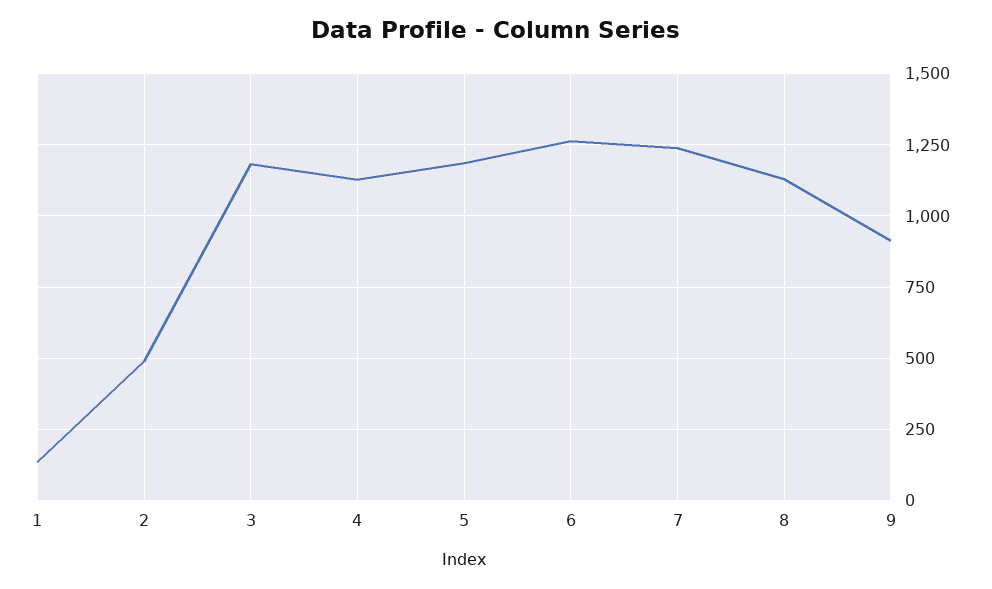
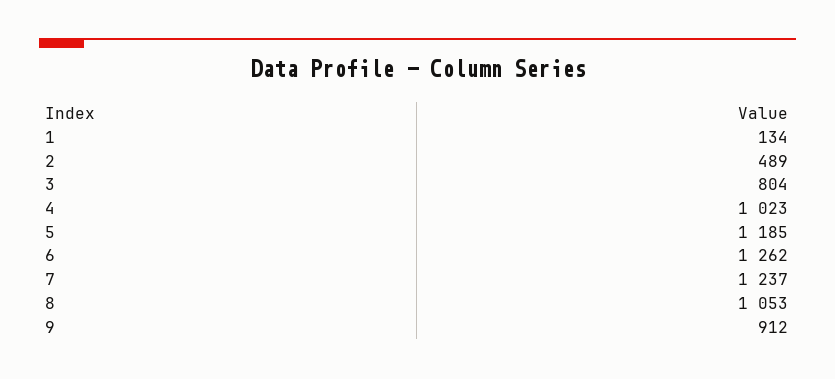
3: 1175 -> 804
4: 1125 -> 1023
8: 1125 -> 1053

